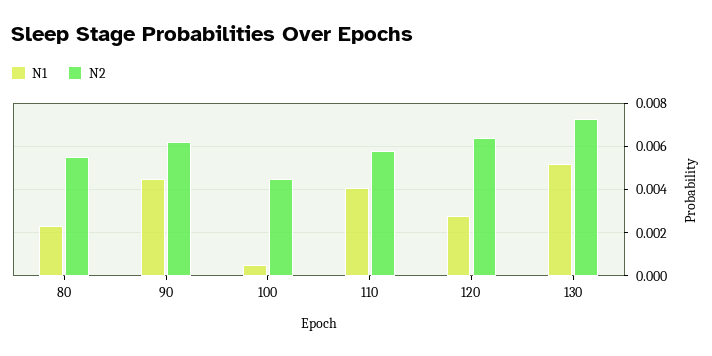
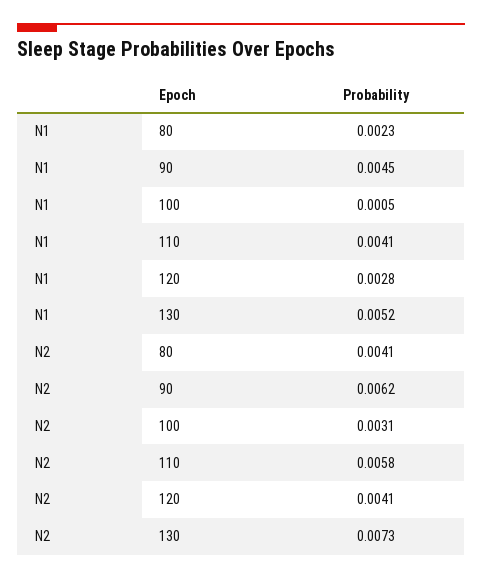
N2, 80: 0.0055 -> 0.0041
N2, 100: 0.0045 -> 0.0031
N2, 120: 0.0065 -> 0.0041

